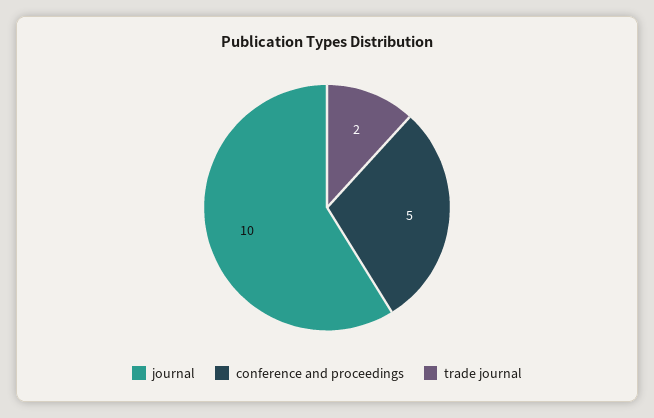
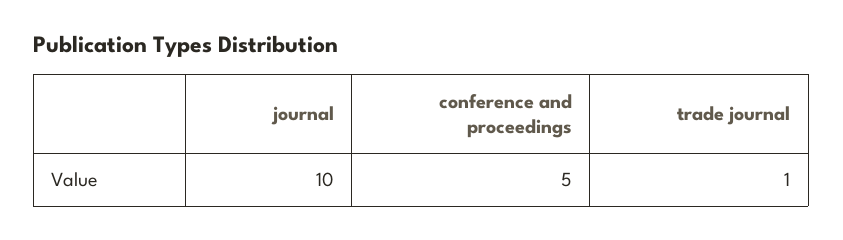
trade journal: 2 -> 1

